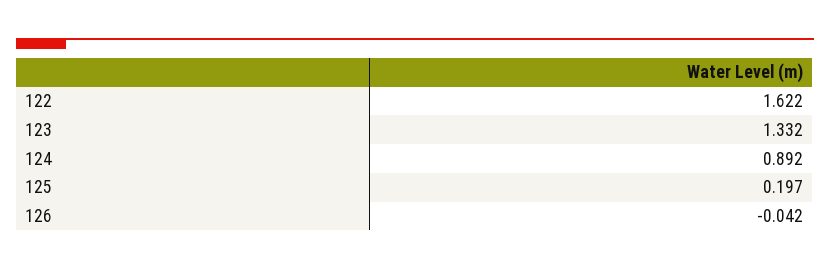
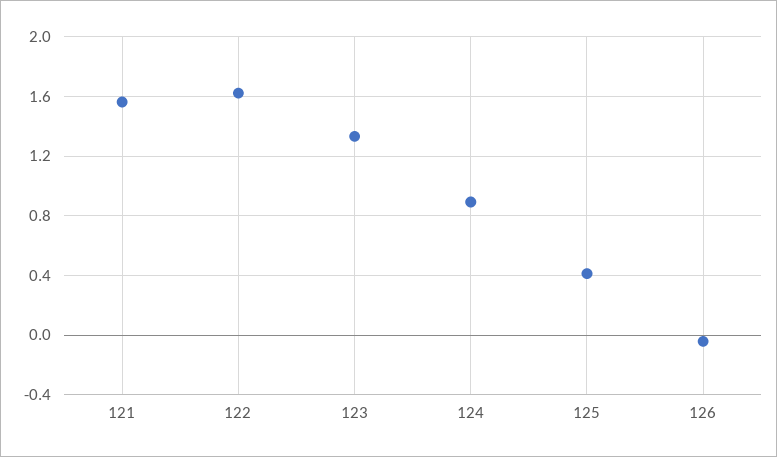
125: 0.197 -> 0.4
121: none -> 1.55

